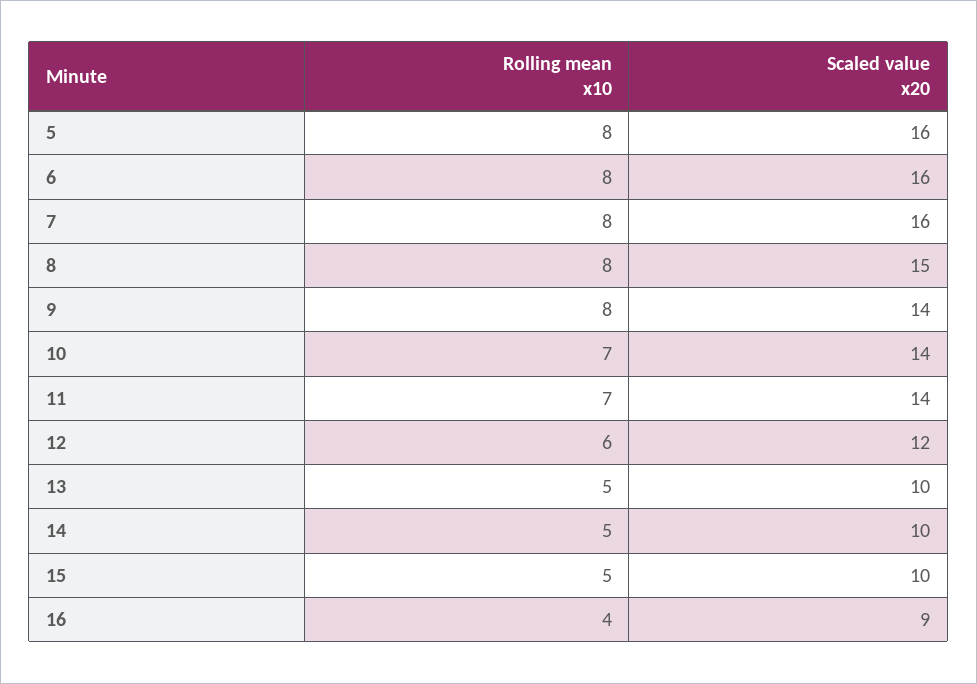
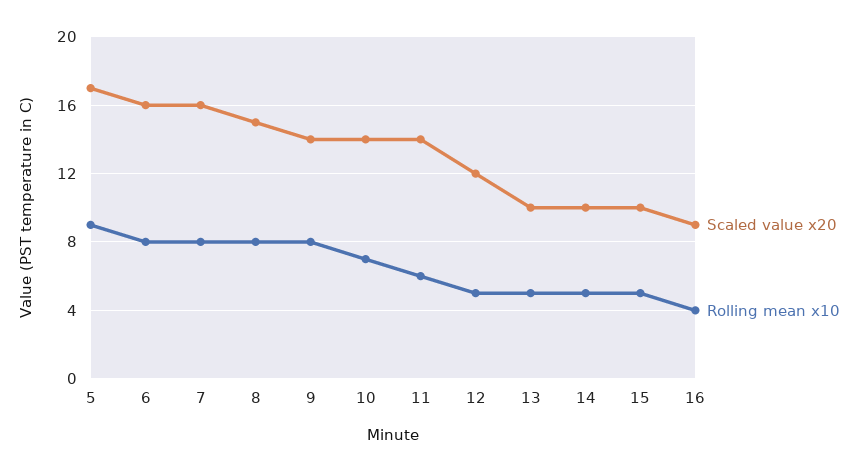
Rolling mean x10, 5: 8 -> 9
Scaled value x20, 5: 16 -> 17
Rolling mean x10, 11: 7 -> 6
Rolling mean x10, 12: 6 -> 5

